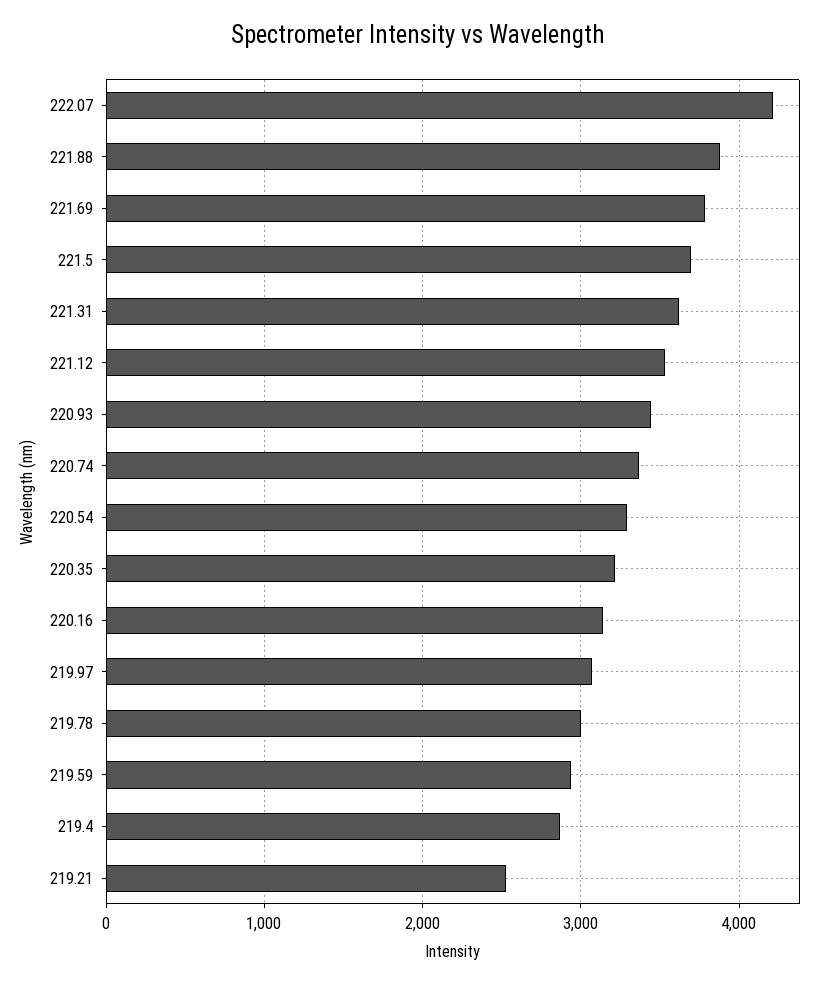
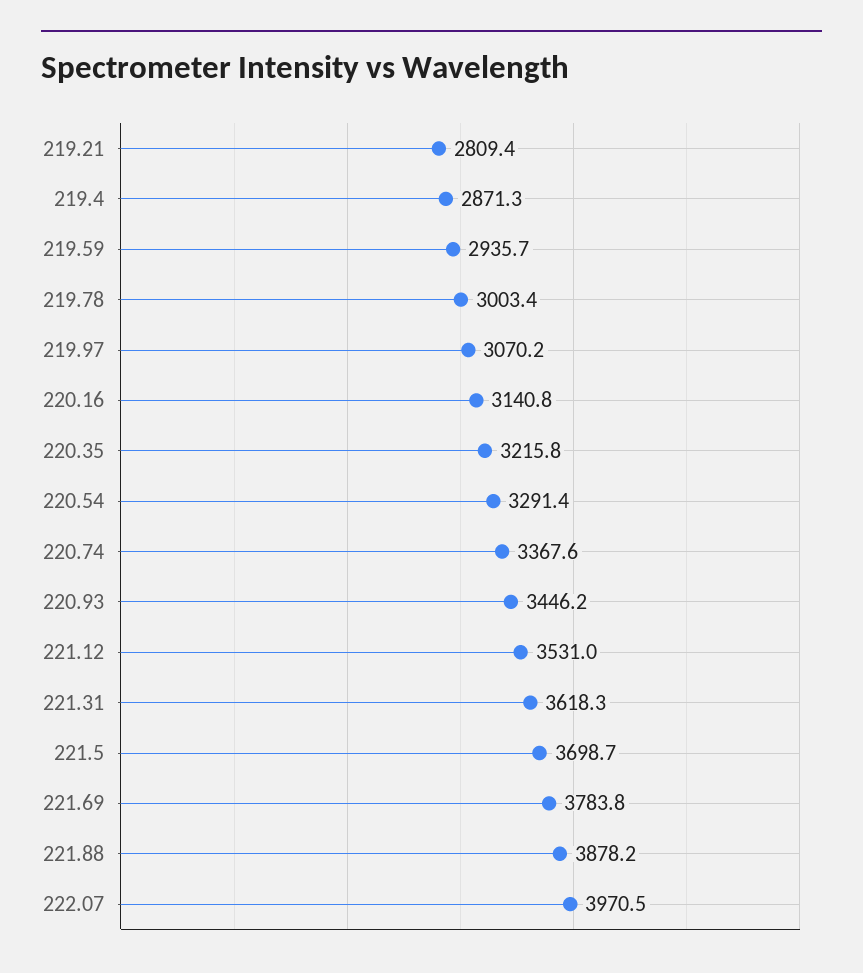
222.07: 4200 -> 3970.5
219.21: 2500 -> 2809.4

